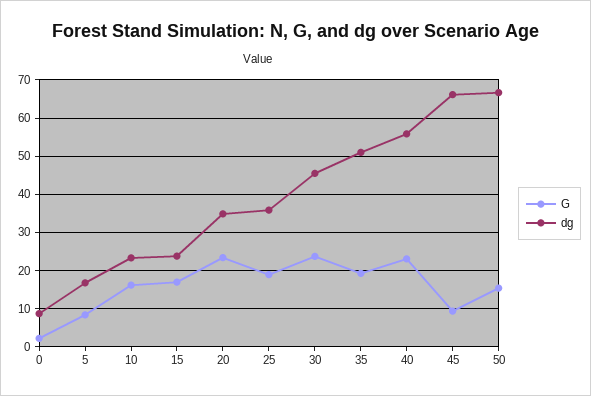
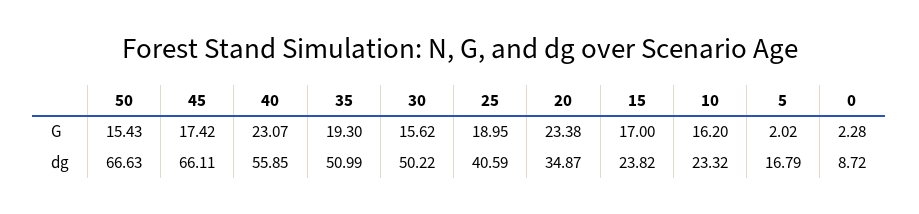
G, 5: 8 -> 2.02
dg, 25: 36 -> 40.59
G, 30: 24 -> 15.62
dg, 30: 46 -> 50.22
G, 45: 10 -> 17.42

